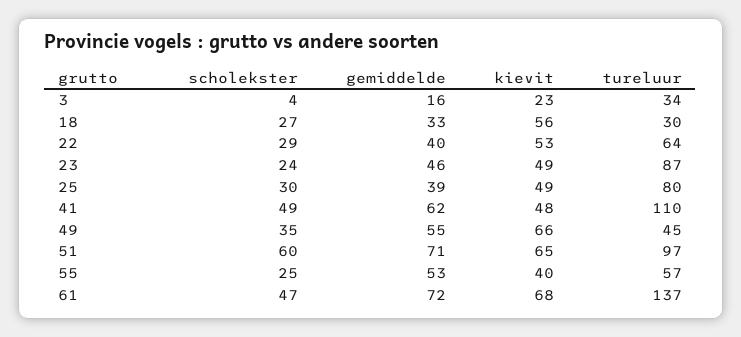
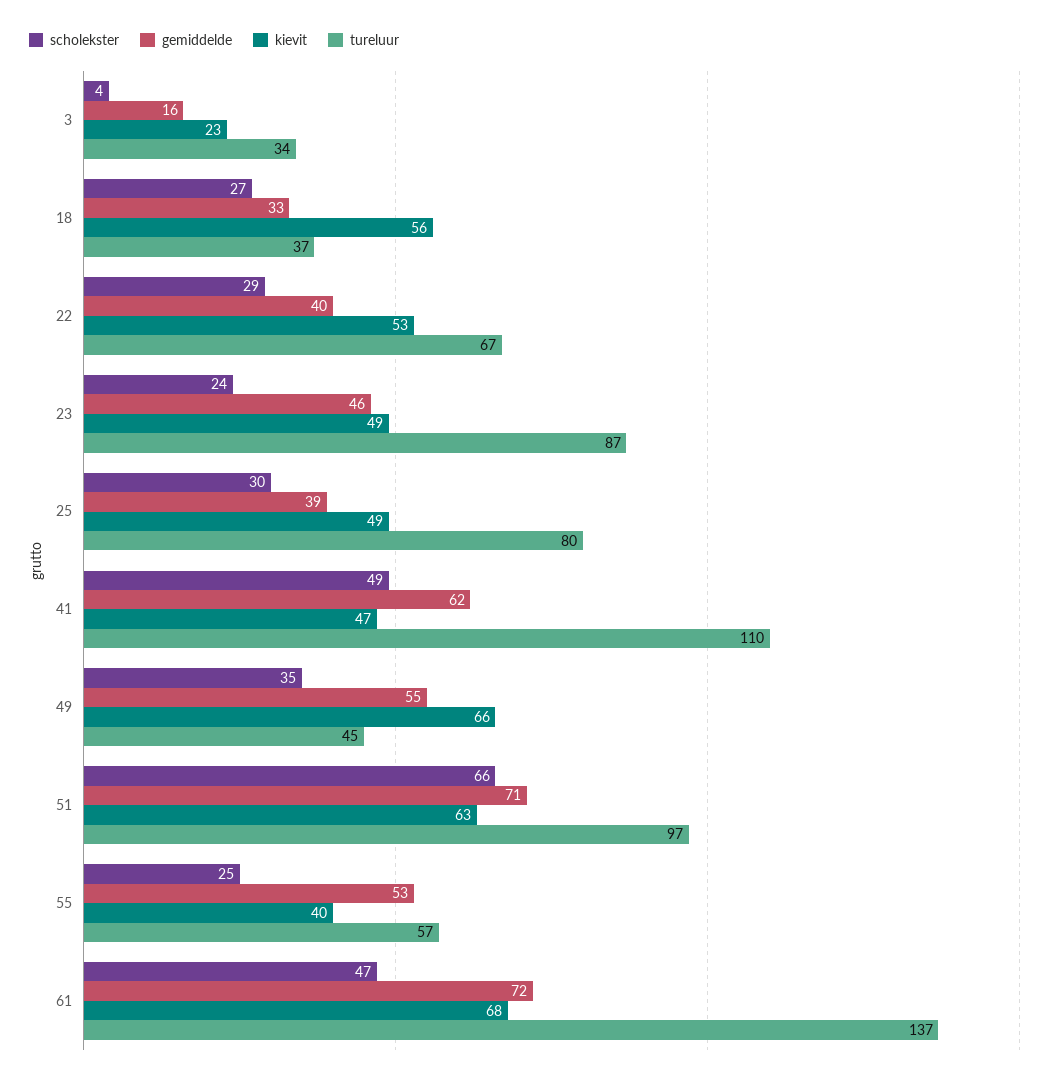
tureluur, 18: 30 -> 37
tureluur, 22: 64 -> 67
kievit, 41: 48 -> 47
scholekster, 51: 60 -> 66
kievit, 51: 65 -> 63

